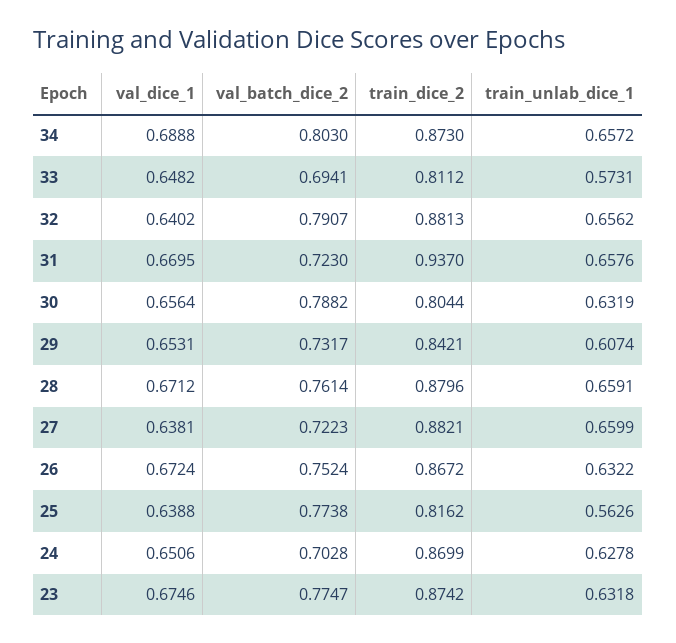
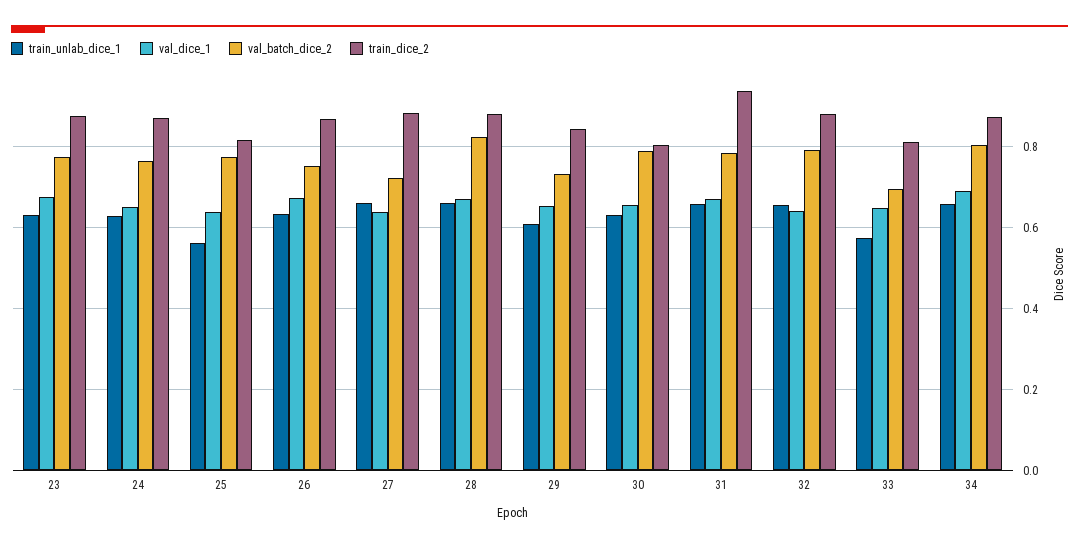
val_batch_dice_2, 31: 0.723 -> 0.78
val_batch_dice_2, 28: 0.7614 -> 0.82
val_batch_dice_2, 24: 0.7028 -> 0.76

